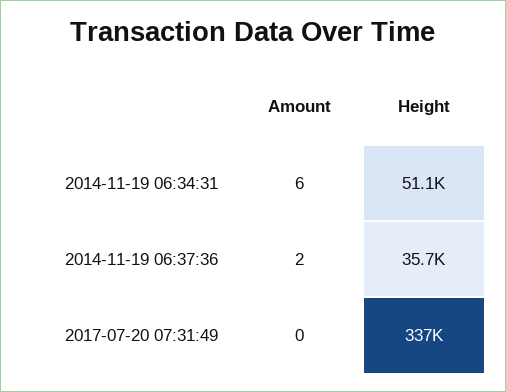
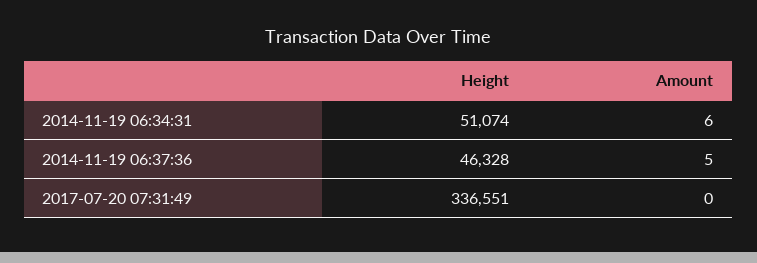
Amount, 2014-11-19 06:37:36: 2 -> 5
Height, 2014-11-19 06:37:36: 35700 -> 46328

